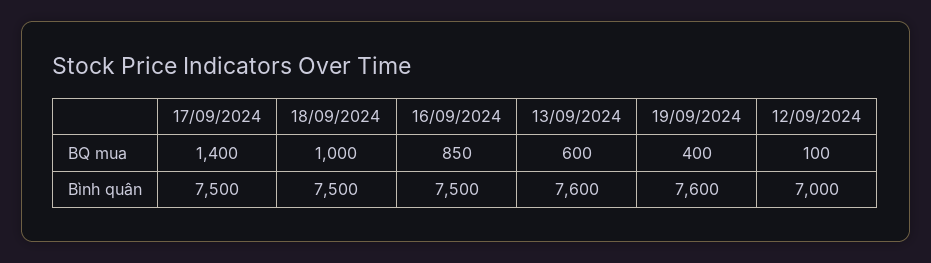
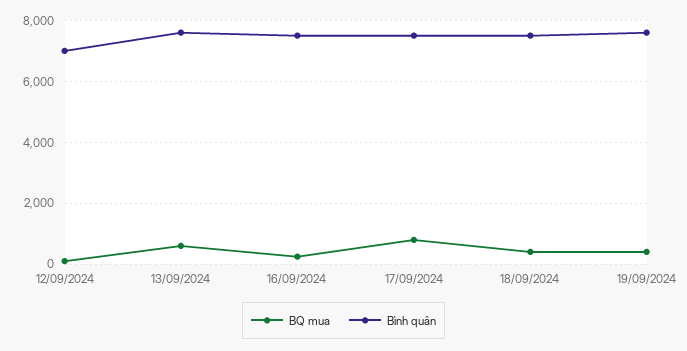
BQ mua, 17/09/2024: 1400 -> 800
BQ mua, 18/09/2024: 1000 -> 400
BQ mua, 16/09/2024: 850 -> 200

